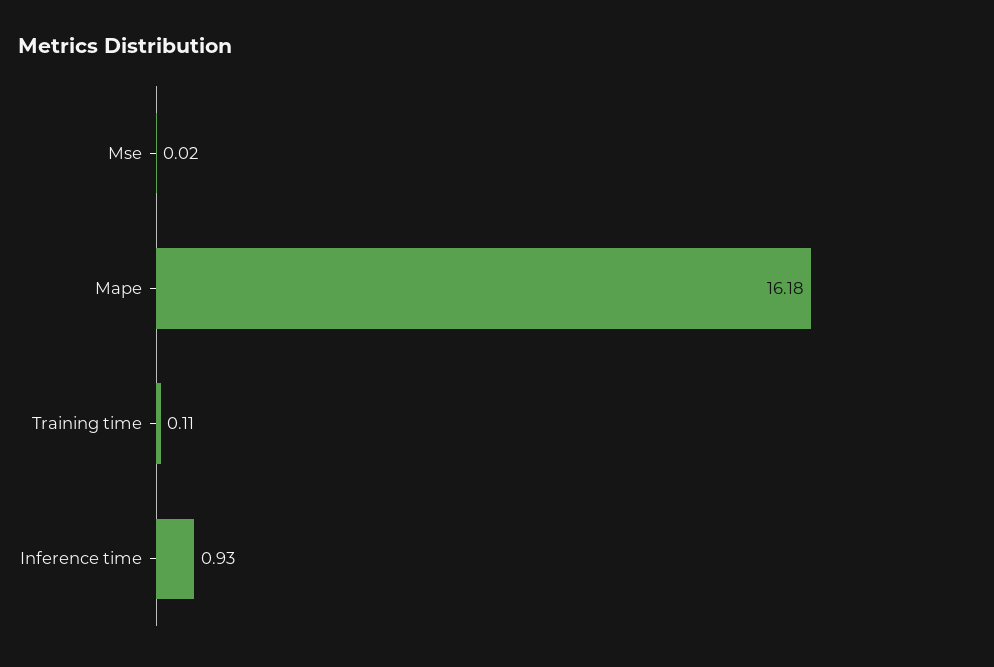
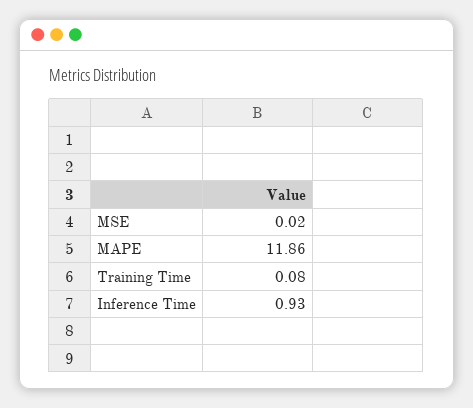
Mape: 16.18 -> 11.86
Training time: 0.11 -> 0.08

